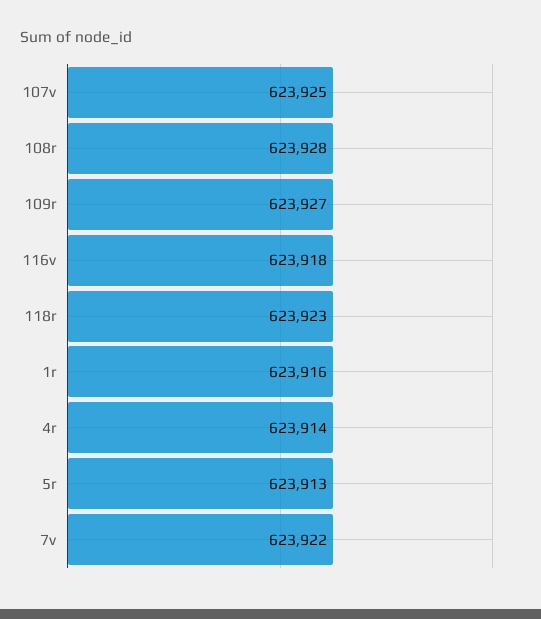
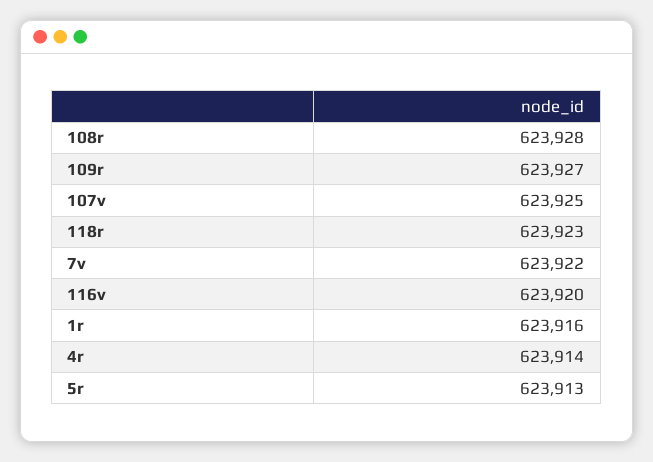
116v: 623918 -> 623920

